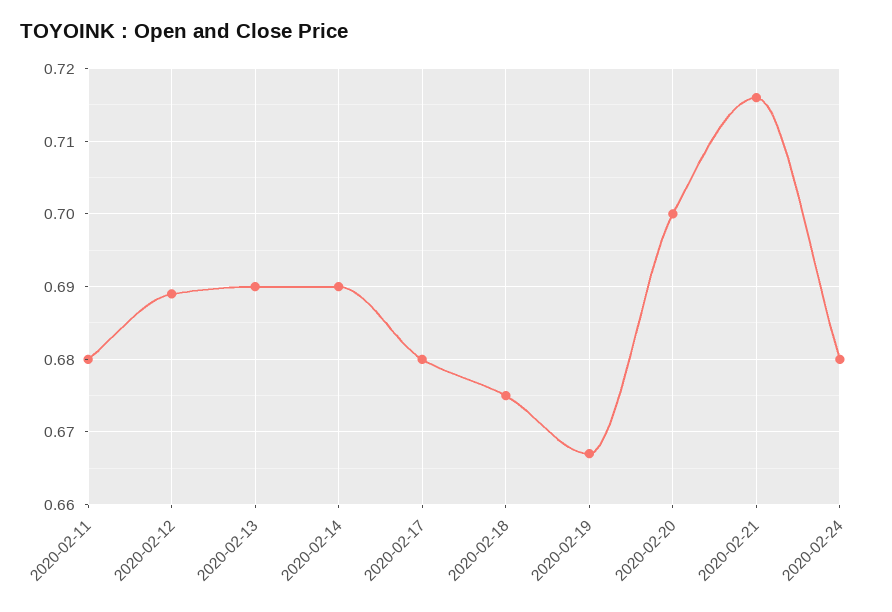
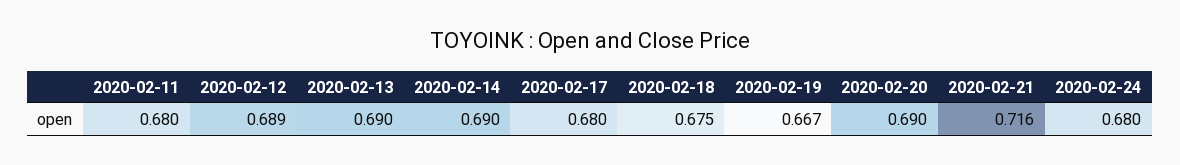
2020-02-20: 0.7 -> 0.69

